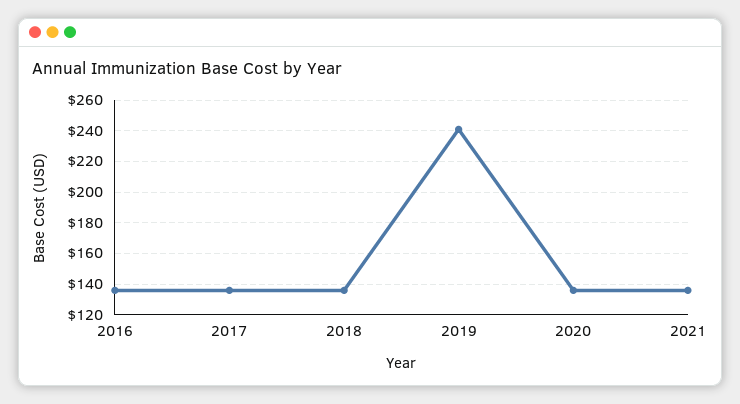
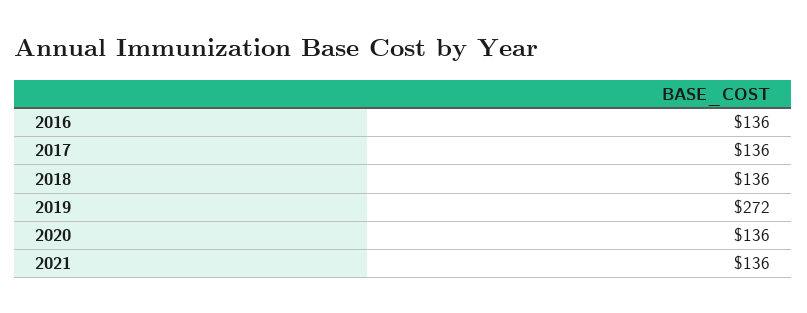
2019: 240 -> 272

